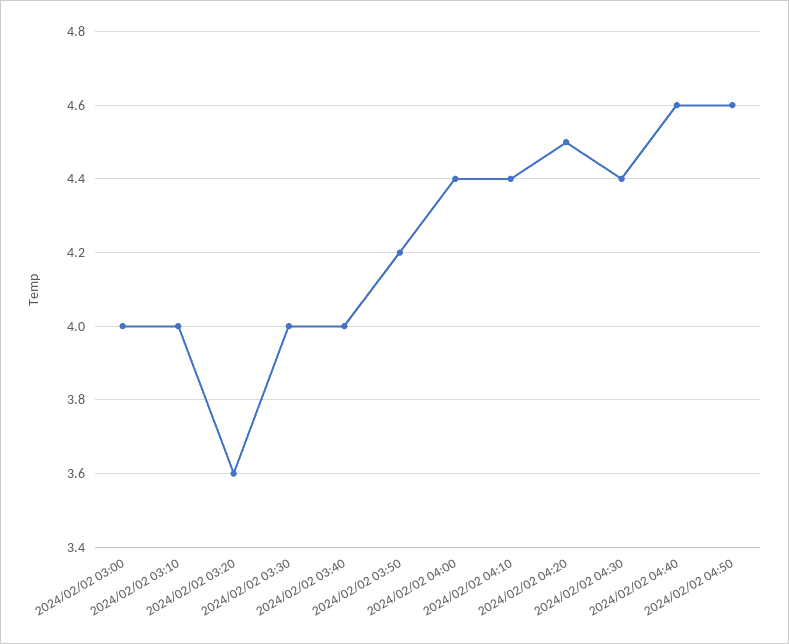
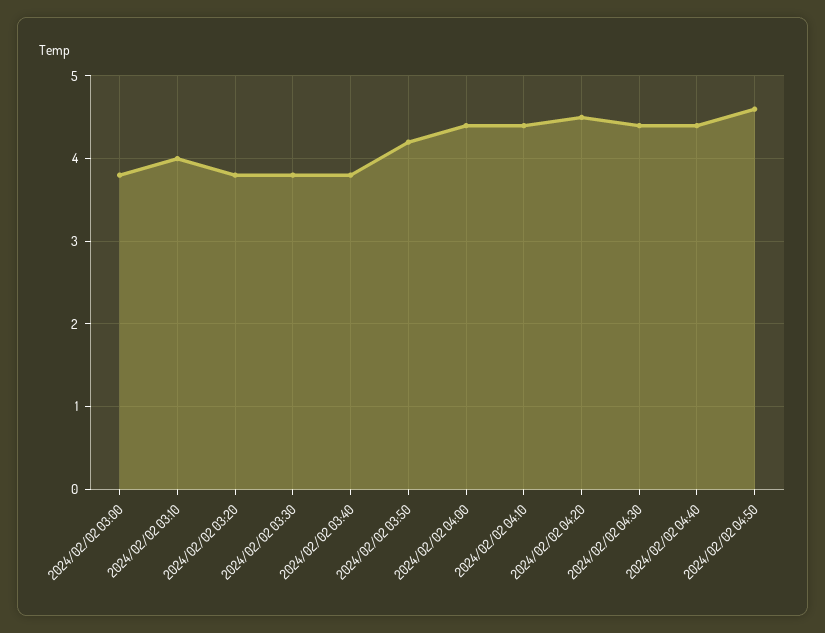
2024/02/02 03:00: 4 -> 3.8
2024/02/02 03:20: 3.6 -> 3.8
2024/02/02 03:30: 4 -> 3.8
2024/02/02 03:40: 4 -> 3.8
2024/02/02 04:40: 4.6 -> 4.4

